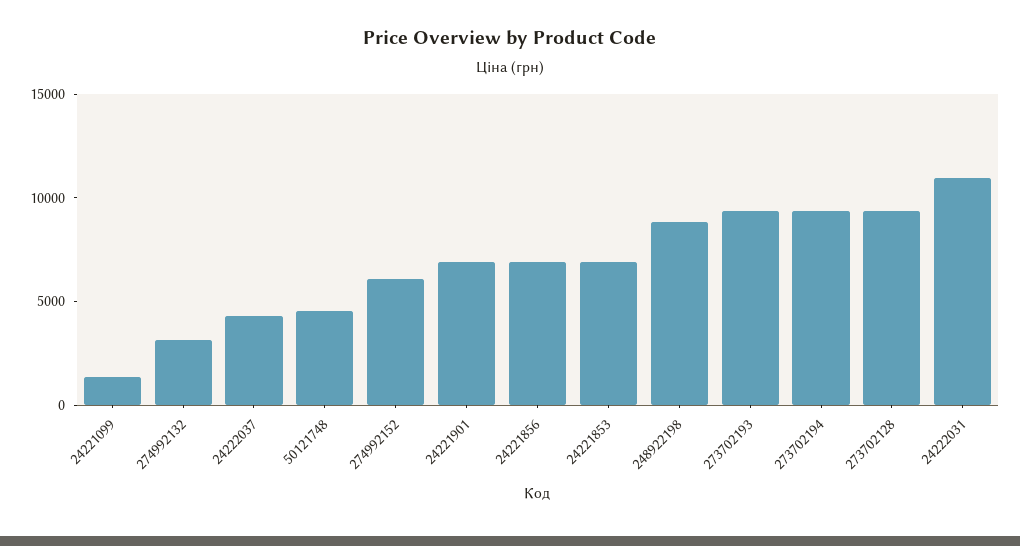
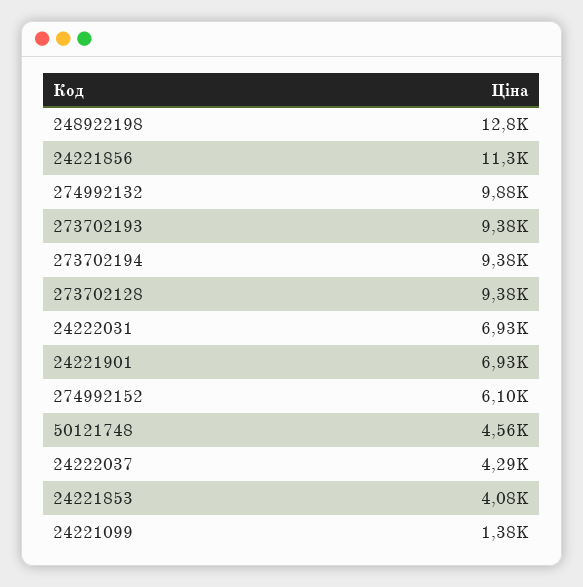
274992132: 3000 -> 9880
24221856: 7000 -> 11300
24221853: 7000 -> 4080
248922198: 9000 -> 12800
24222031: 11000 -> 6930

